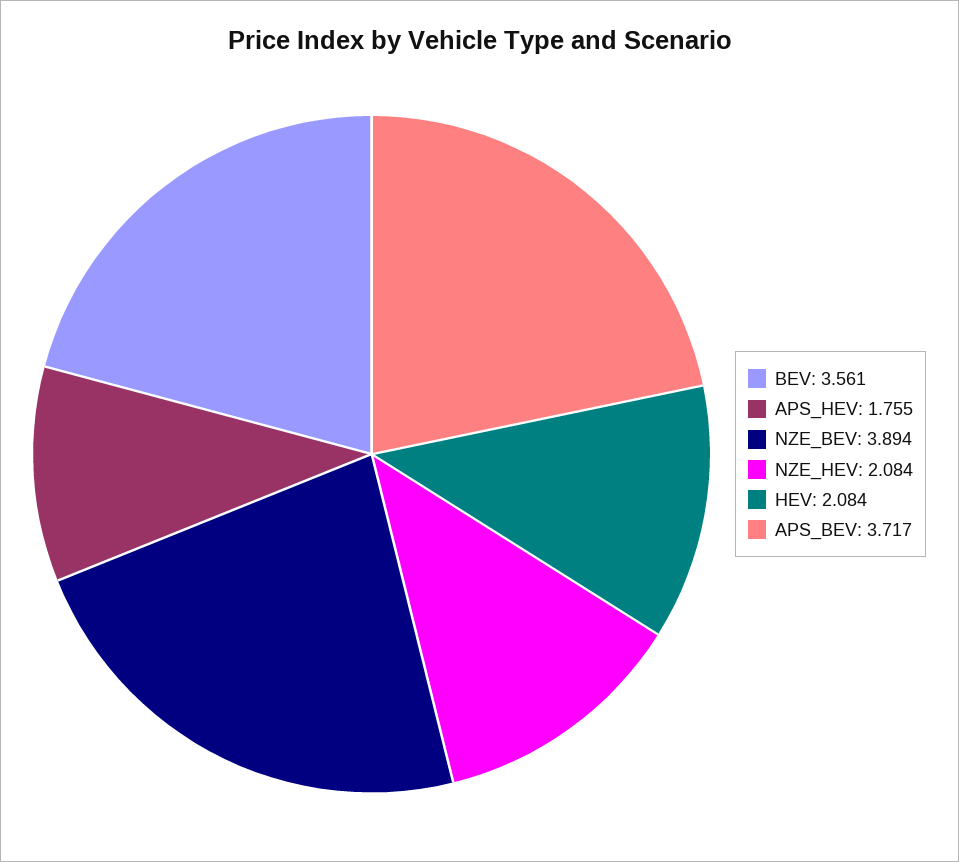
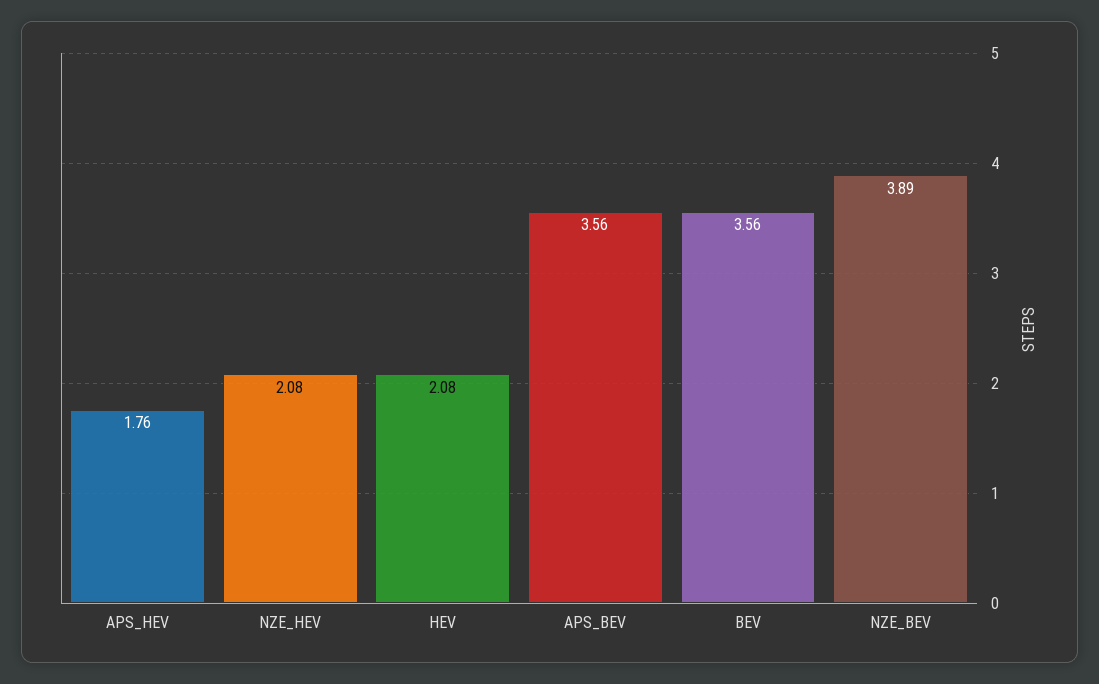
APS_BEV: 3.717 -> 3.56

